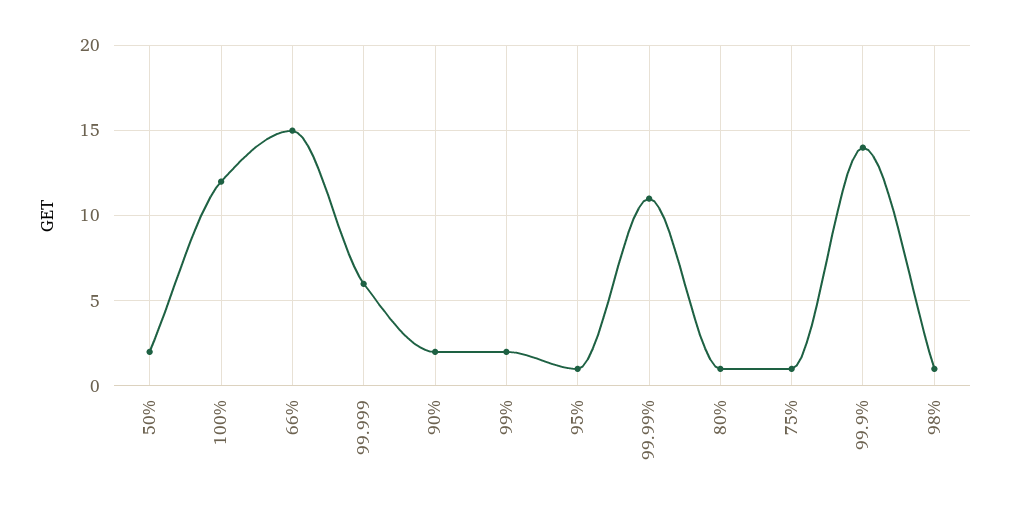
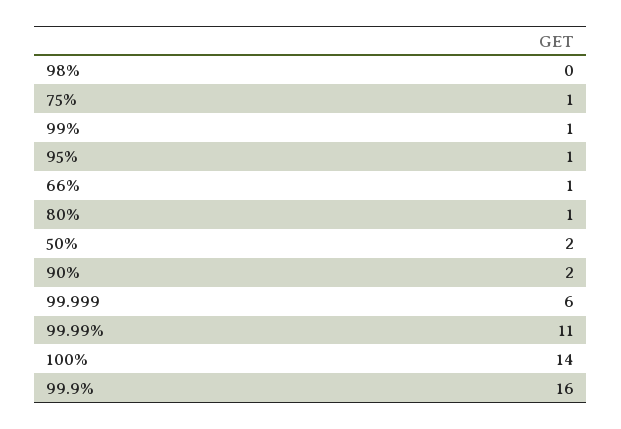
100%: 12 -> 14
66%: 15 -> 1
99%: 2 -> 1
99.9%: 14 -> 16
98%: 1 -> 0

